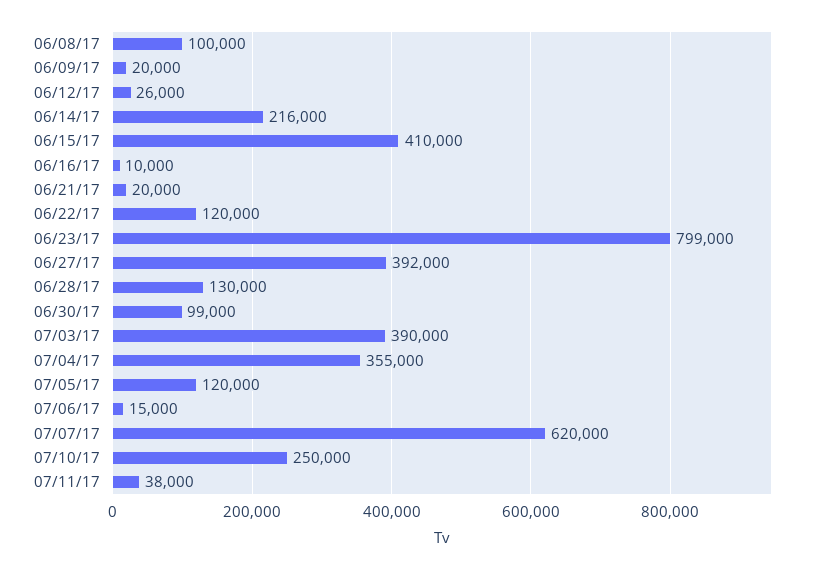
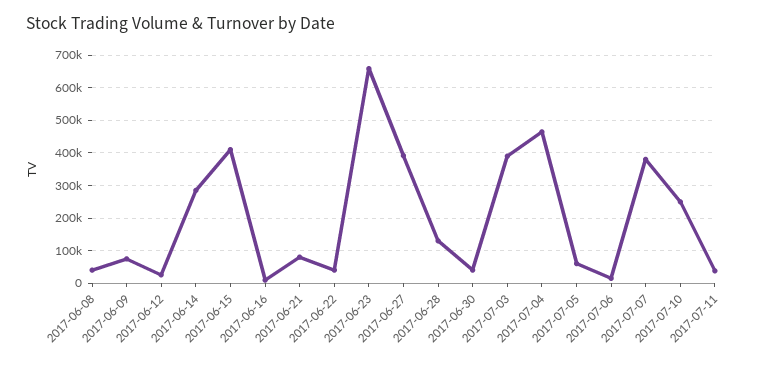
06/08/17: 100000 -> 40000
06/09/17: 20000 -> 80000
06/14/17: 216000 -> 280000
06/21/17: 20000 -> 80000
06/22/17: 120000 -> 40000
06/23/17: 799000 -> 660000
06/30/17: 99000 -> 40000
07/04/17: 355000 -> 460000
07/05/17: 120000 -> 60000
07/07/17: 620000 -> 380000

